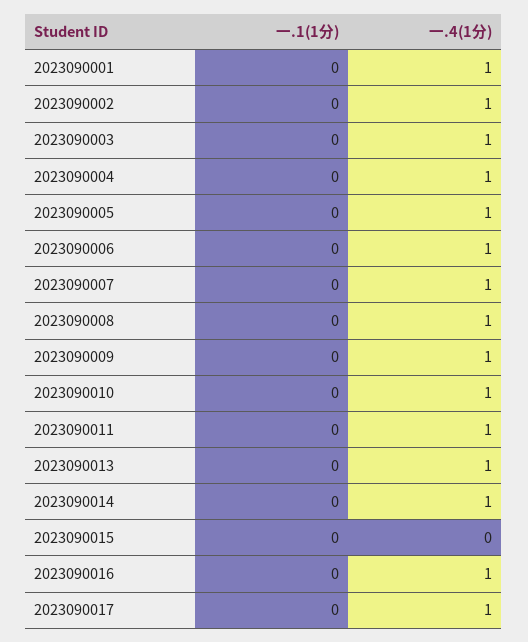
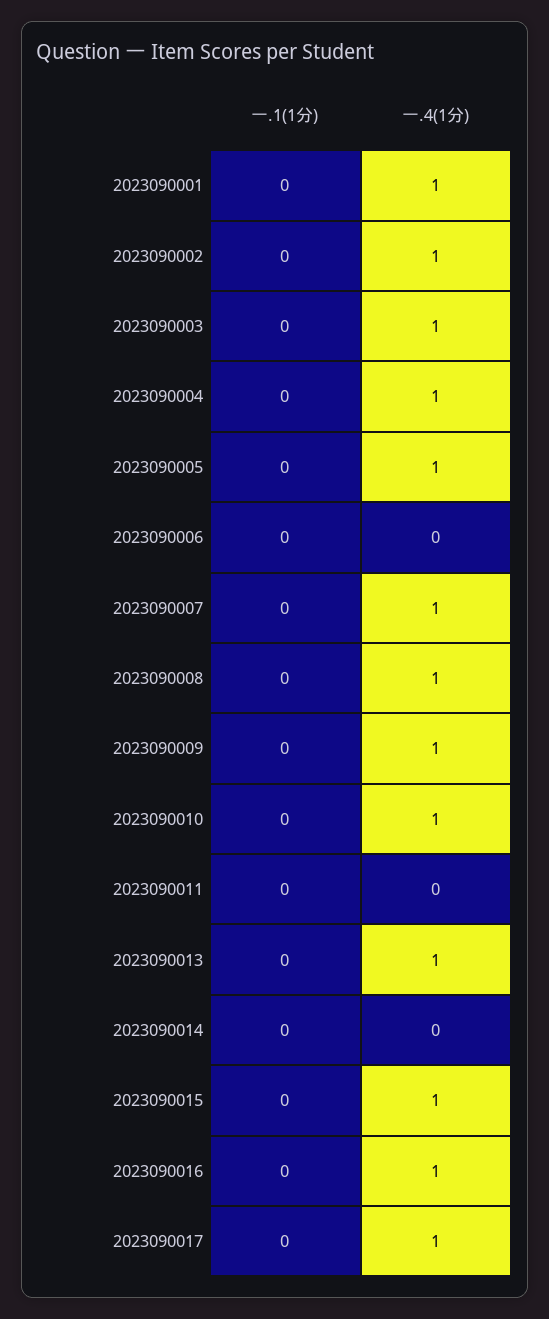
一.4(1分), 2023090006: 1 -> 0
一.4(1分), 2023090011: 1 -> 0
一.4(1分), 2023090014: 1 -> 0
一.4(1分), 2023090015: 0 -> 1

